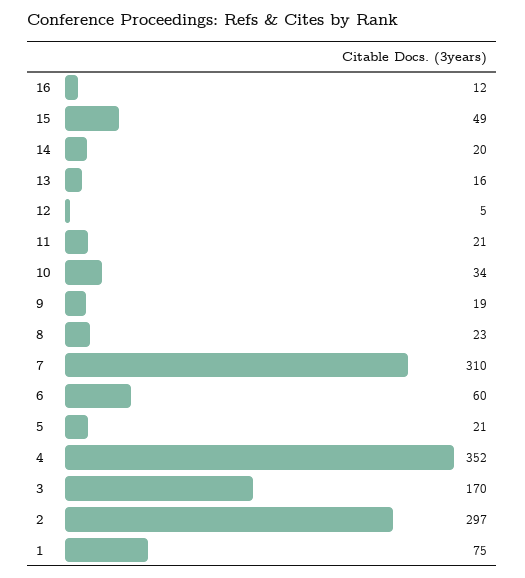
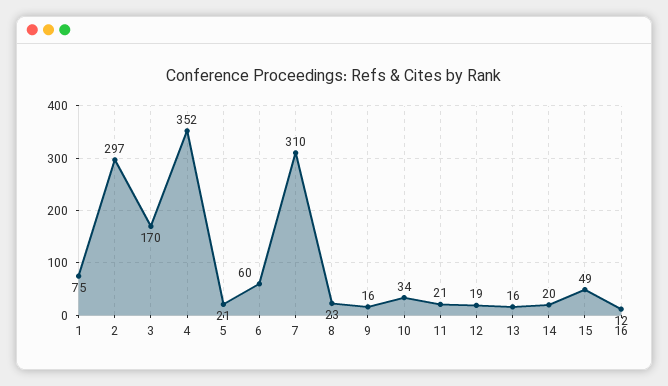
12: 5 -> 19
9: 19 -> 16

